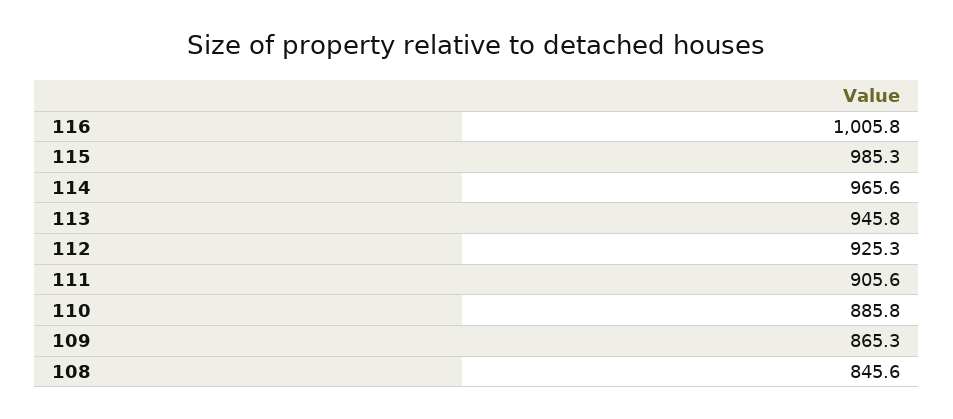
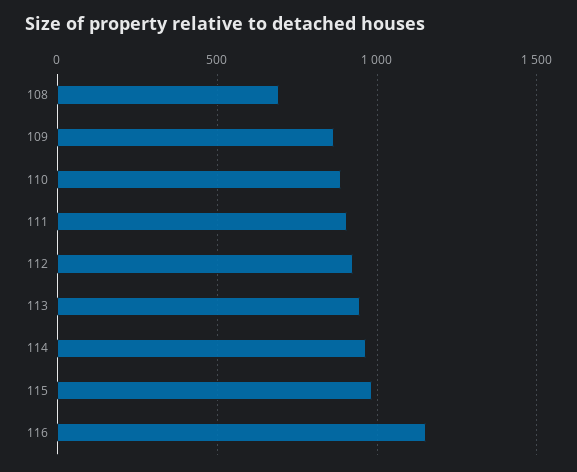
116: 1005.8 -> 1150
108: 845.6 -> 700

